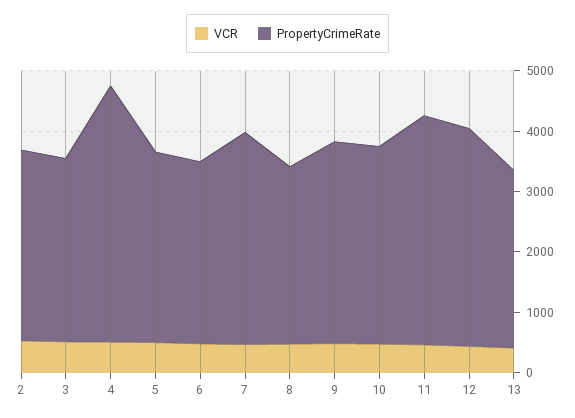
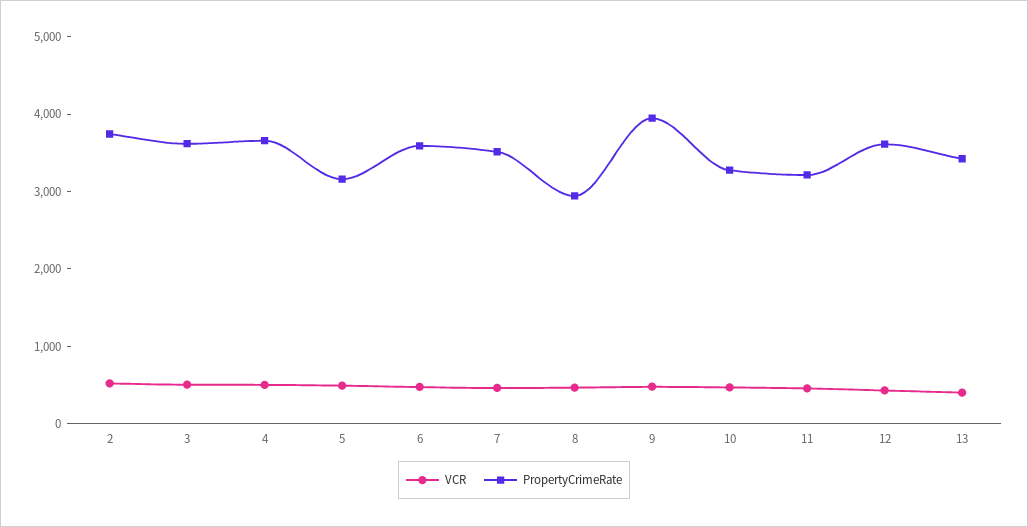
PropertyCrimeRate, 2: 3200 -> 3800
PropertyCrimeRate, 3: 3000 -> 3600
PropertyCrimeRate, 4: 4200 -> 3600
PropertyCrimeRate, 6: 3000 -> 3600
PropertyCrimeRate, 9: 3400 -> 4000
PropertyCrimeRate, 11: 3800 -> 3200
PropertyCrimeRate, 13: 3000 -> 3400

